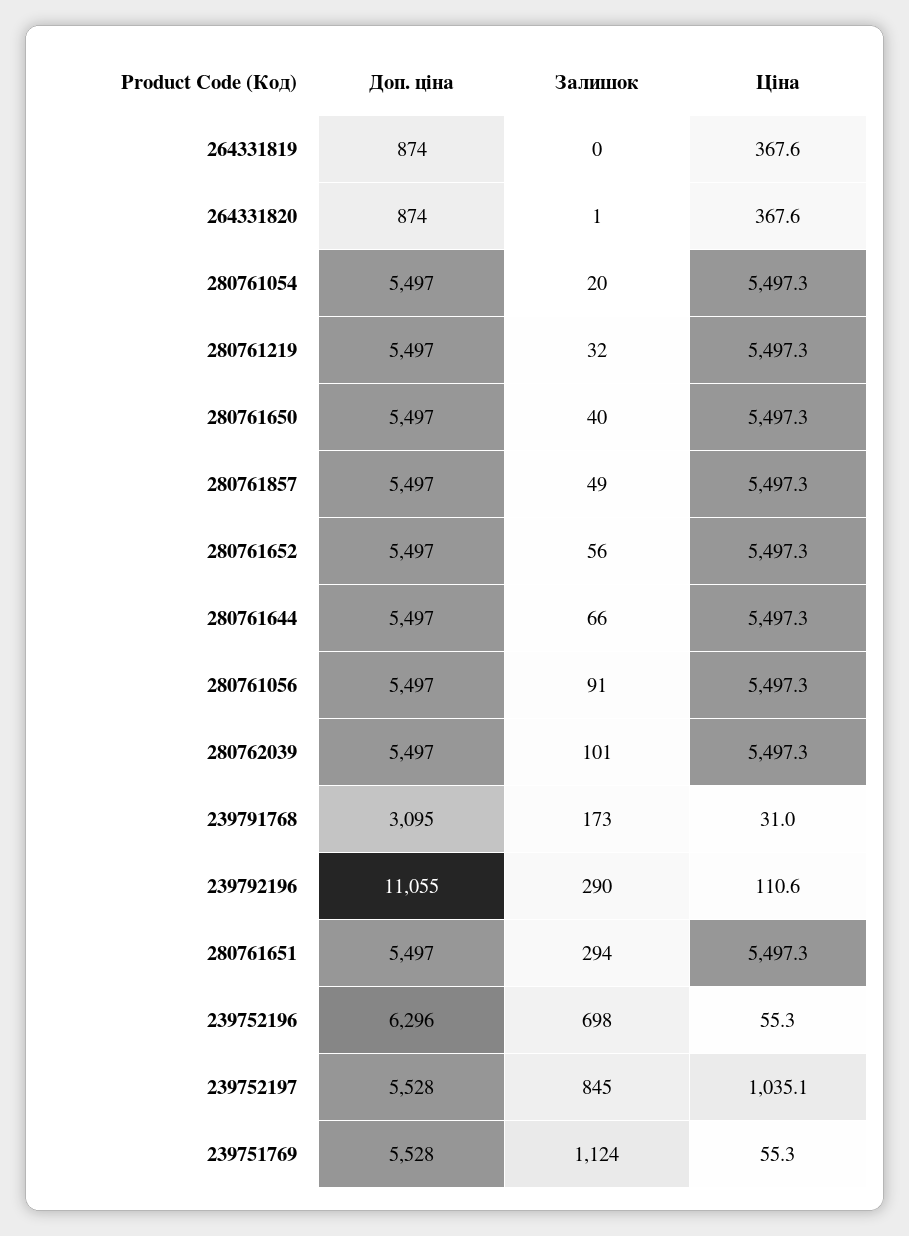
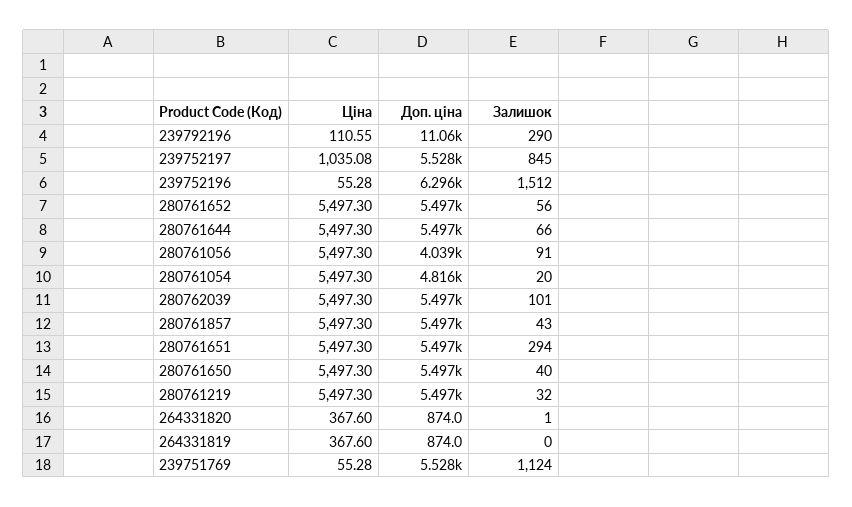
Доп. ціна, 280761054: 5497 -> 4816
Залишок, 280761857: 49 -> 43
Доп. ціна, 280761056: 5497 -> 4039
Доп. ціна, 239791768: 3095 -> none
Залишок, 239791768: 173 -> none
Ціна, 239791768: 31 -> none
Залишок, 239752196: 698 -> 1512

